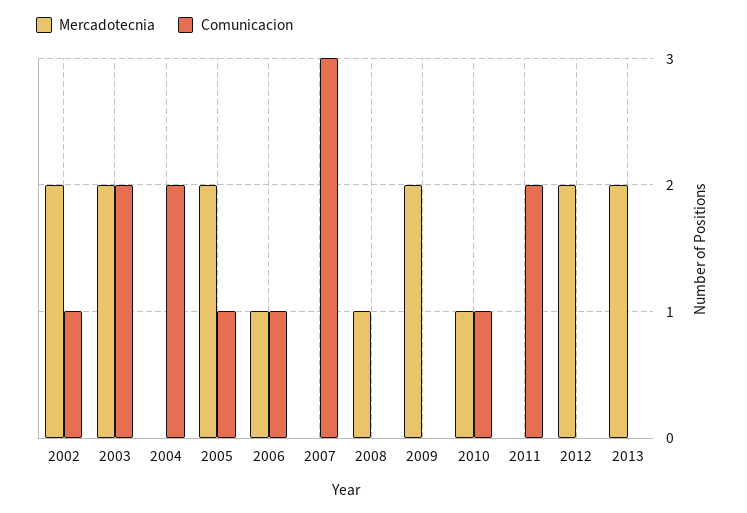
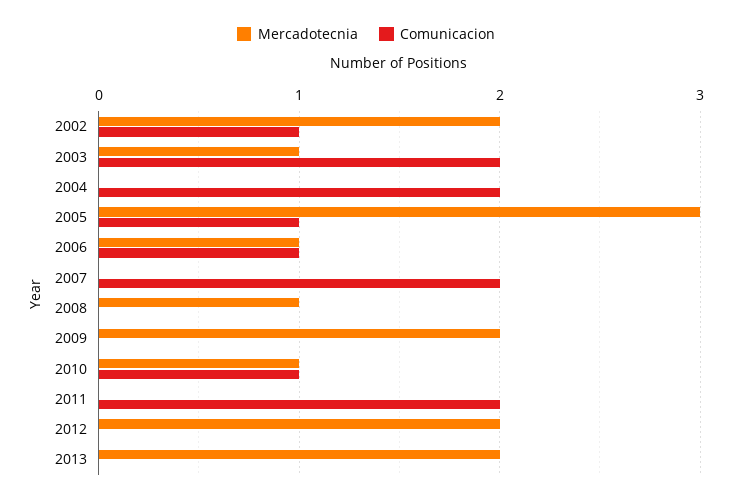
Mercadotecnia, 2003: 2 -> 1
Mercadotecnia, 2005: 2 -> 3
Comunicacion, 2007: 3 -> 2

